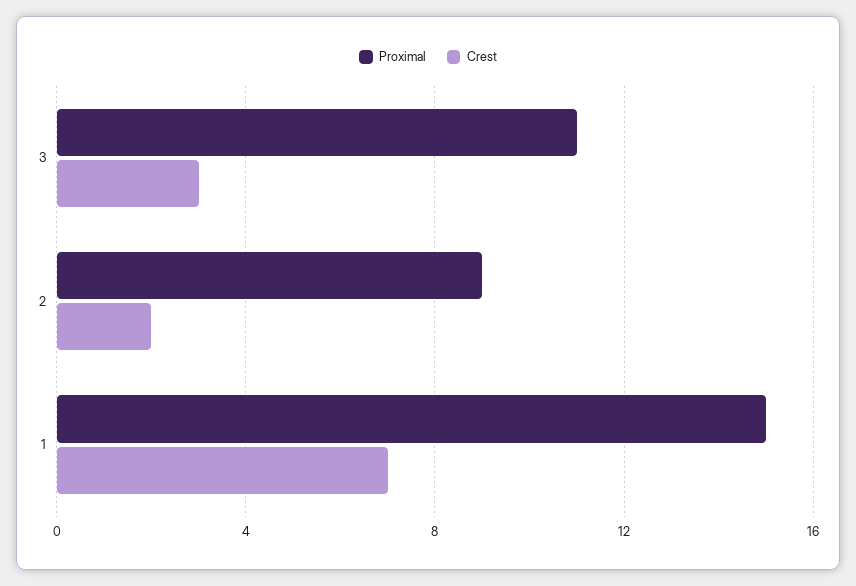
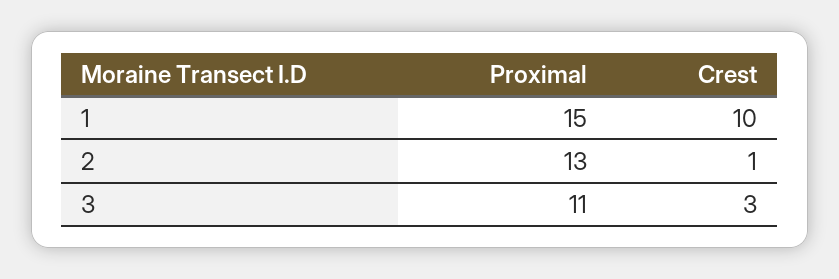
Proximal, 2: 9 -> 13
Crest, 2: 2 -> 1
Crest, 1: 7 -> 10

